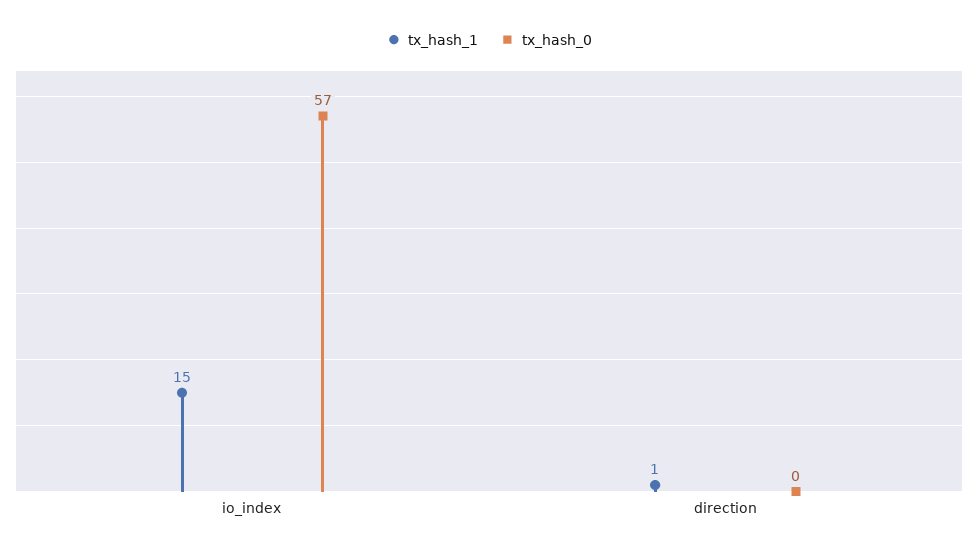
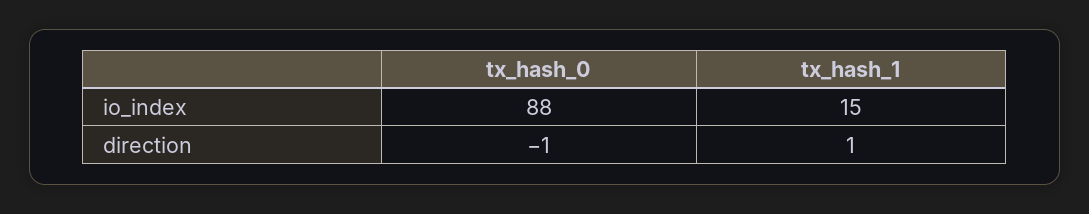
tx_hash_0, io_index: 57 -> 88
tx_hash_0, direction: 0 -> -1

